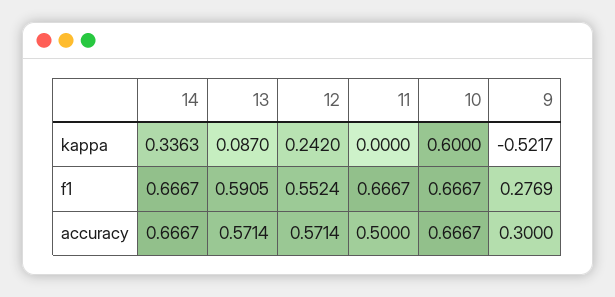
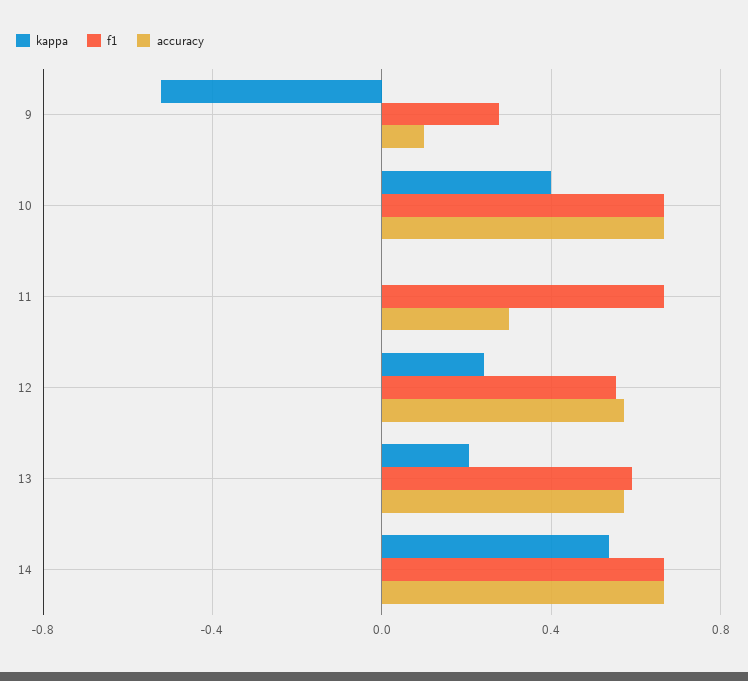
kappa, 14: 0.3363 -> 0.55
kappa, 13: 0.087 -> 0.2
kappa, 10: 0.6 -> 0.4
accuracy, 11: 0.5 -> 0.3
accuracy, 9: 0.3 -> 0.1

